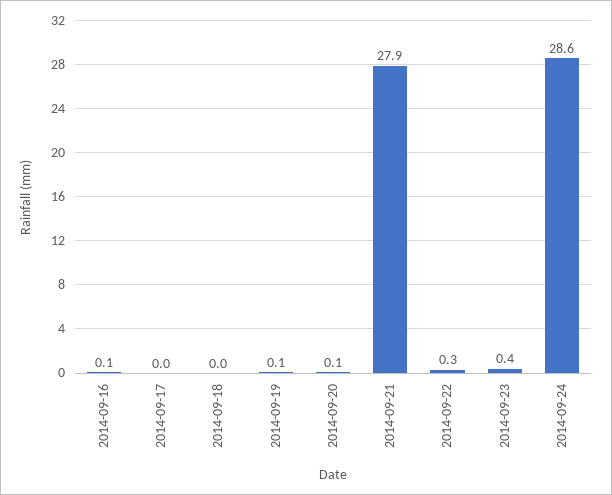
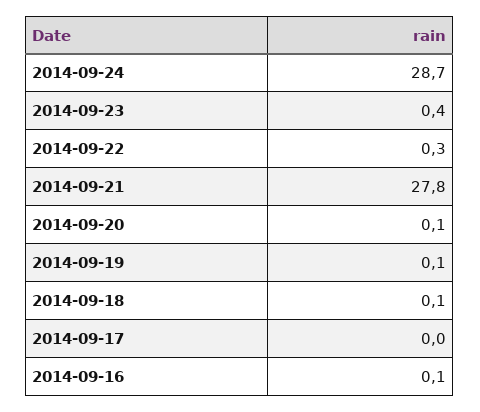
2014-09-18: 0 -> 0.1
2014-09-21: 27.9 -> 27.8
2014-09-24: 28.6 -> 28.7

